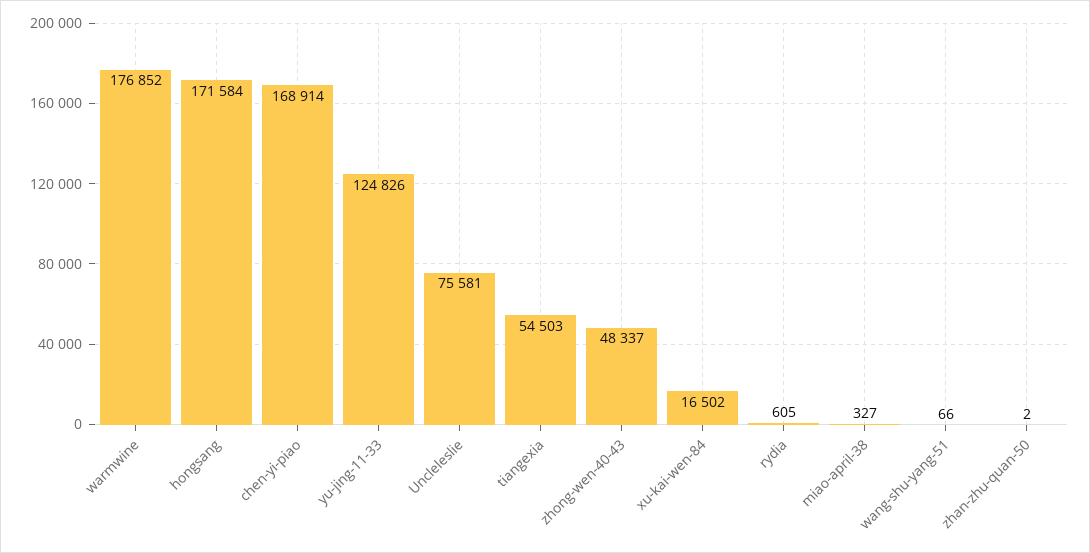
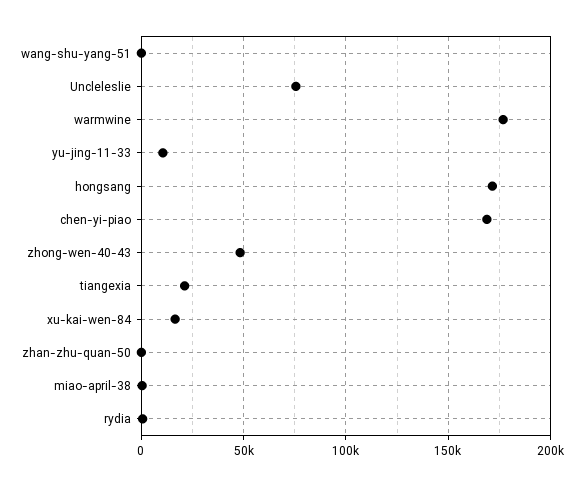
yu-jing-11-33: 124826 -> 10000
tiangexia: 54503 -> 20000

